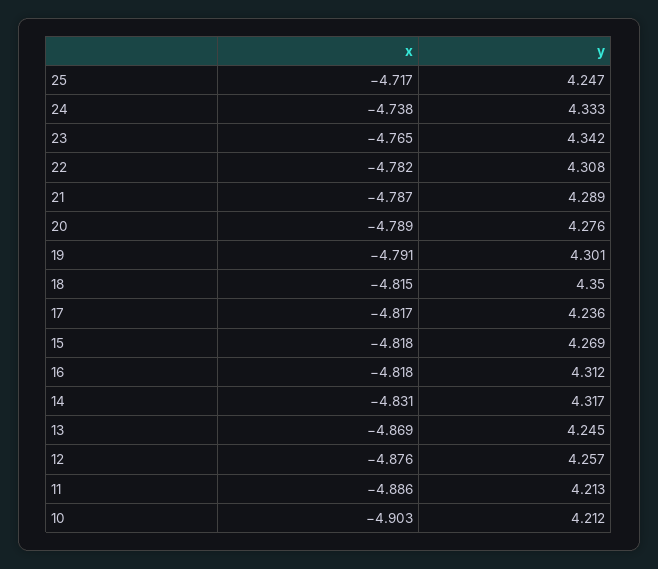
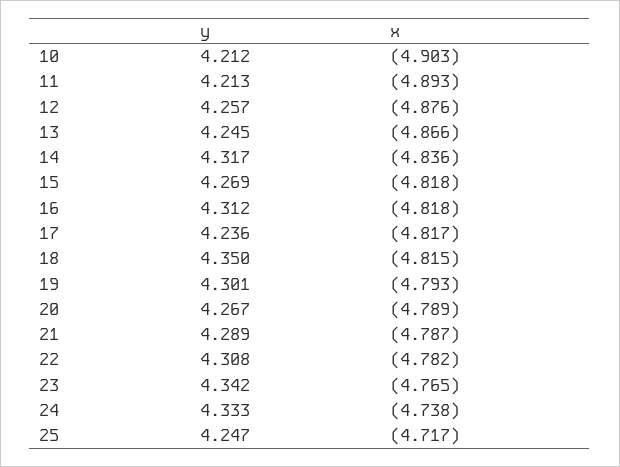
y, 20: 4.276 -> 4.267
x, 19: -4.791 -> -4.793
x, 14: -4.831 -> -4.836
x, 13: -4.869 -> -4.866
x, 11: -4.886 -> -4.893

